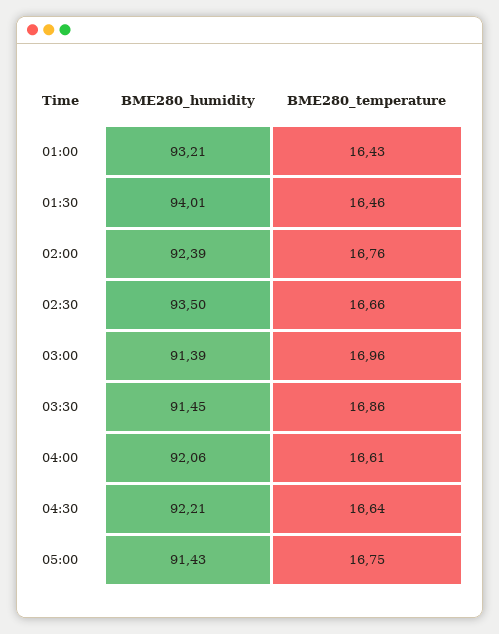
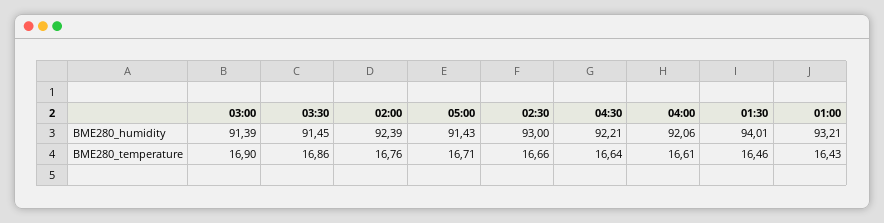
BME280_humidity, 02:30: 93.5 -> 93
BME280_temperature, 03:00: 16.96 -> 16.9
BME280_temperature, 05:00: 16.75 -> 16.71

